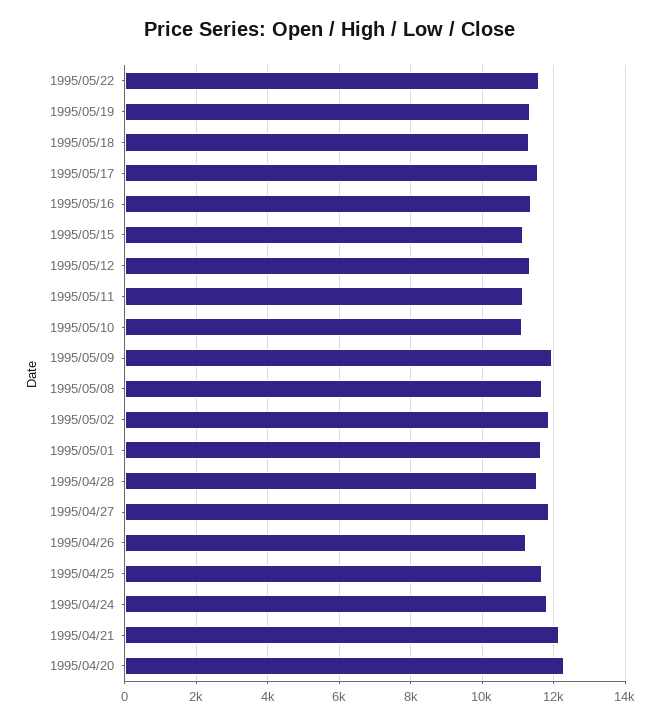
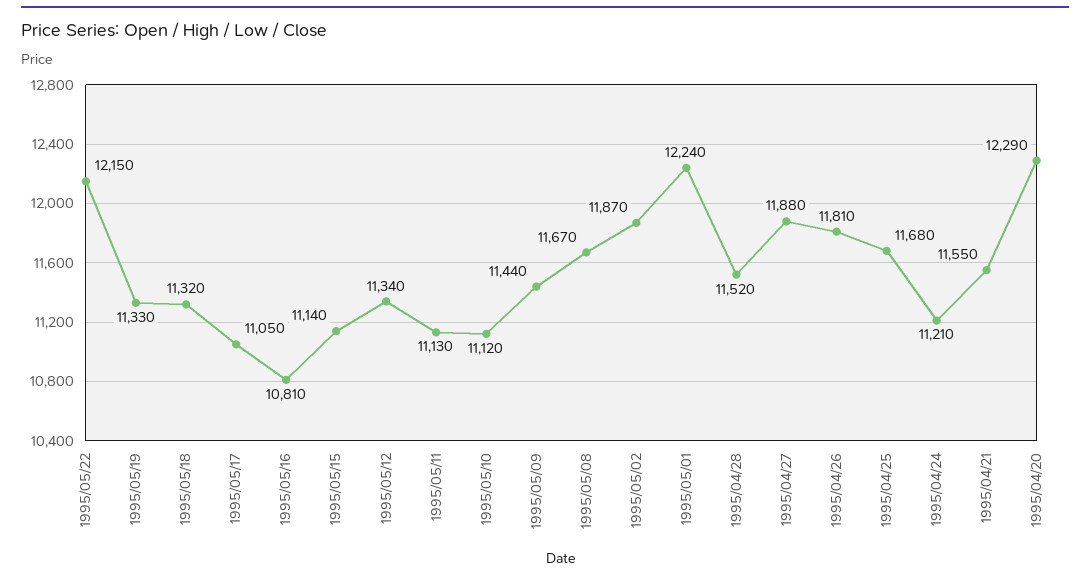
1995/05/22: 11600 -> 12150
1995/05/17: 11600 -> 11050
1995/05/16: 11400 -> 10810
1995/05/09: 12000 -> 11440
1995/05/01: 11600 -> 12240
1995/04/26: 11200 -> 11810
1995/04/24: 11800 -> 11210
1995/04/21: 12200 -> 11550

